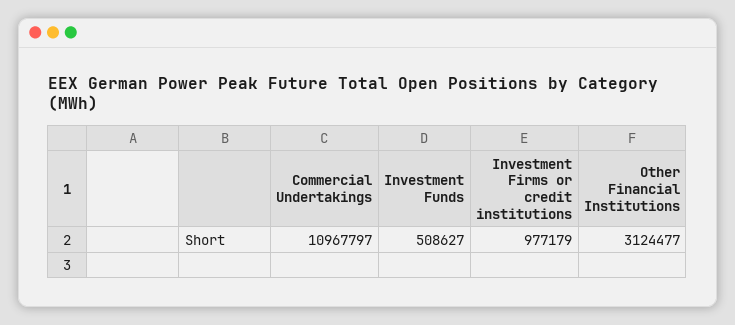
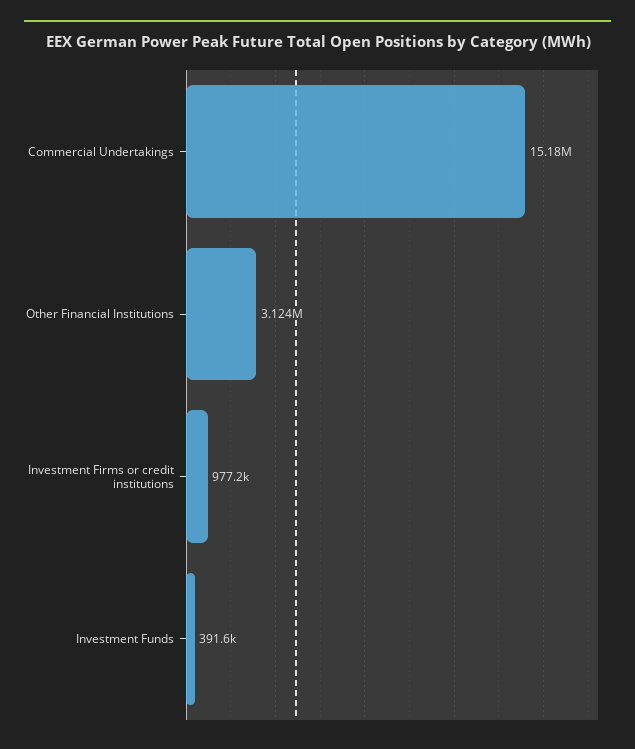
Commercial Undertakings: 10967797 -> 15180000
Investment Funds: 508627 -> 391600

